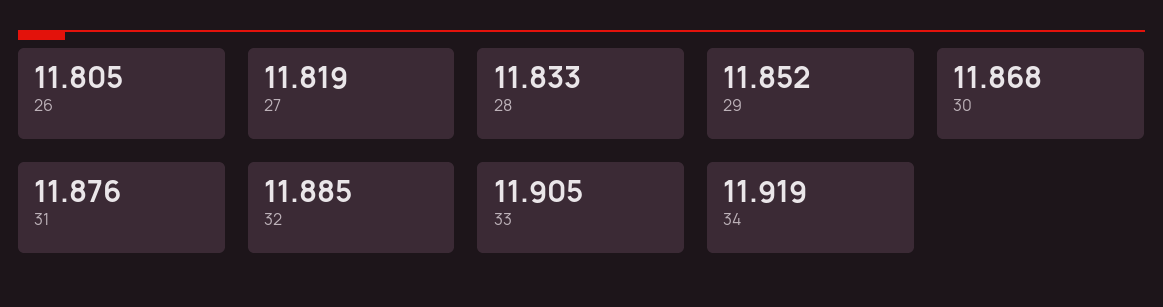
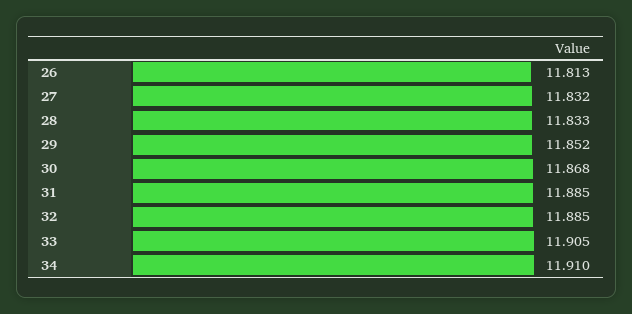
26: 11.805 -> 11.813
27: 11.819 -> 11.832
31: 11.876 -> 11.885
34: 11.919 -> 11.91

